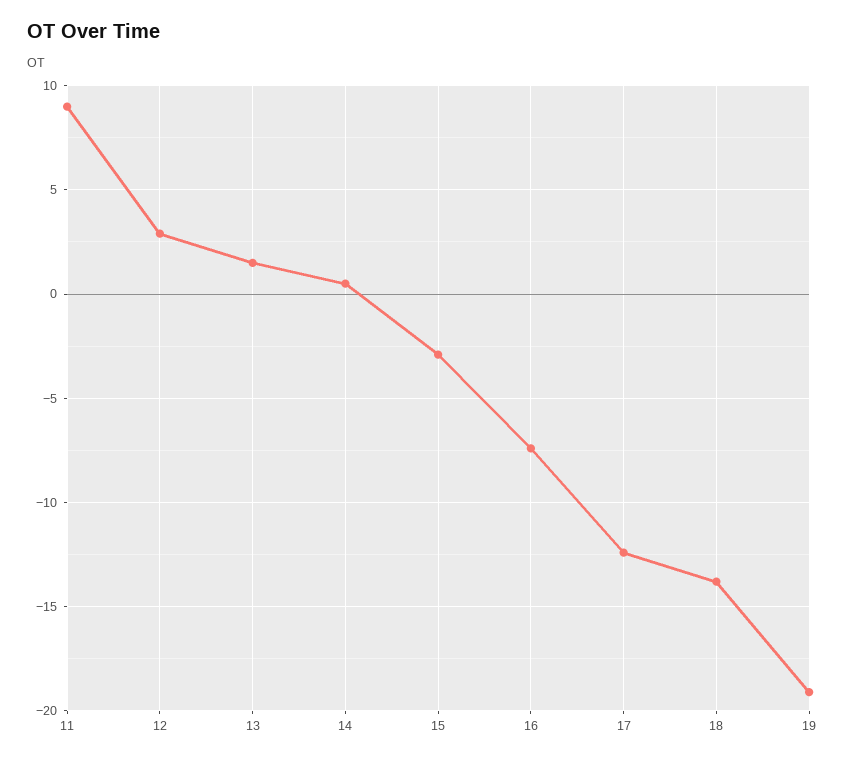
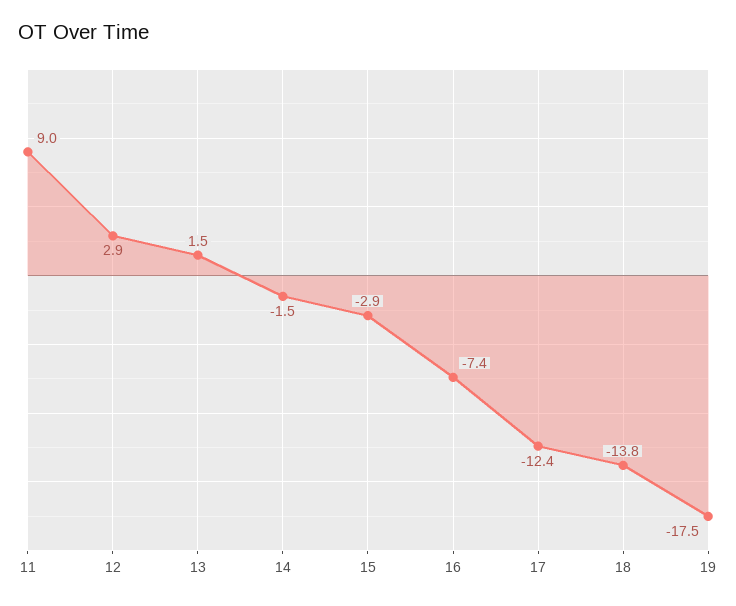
14: 0.5 -> -1.5
19: -19 -> -17.5

